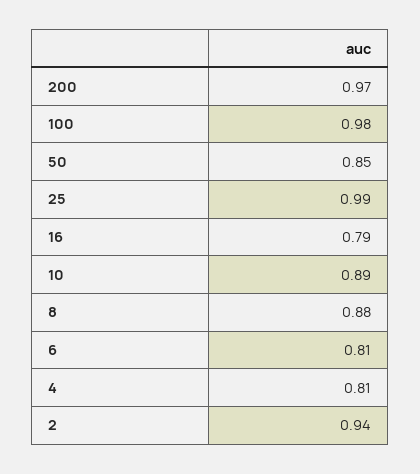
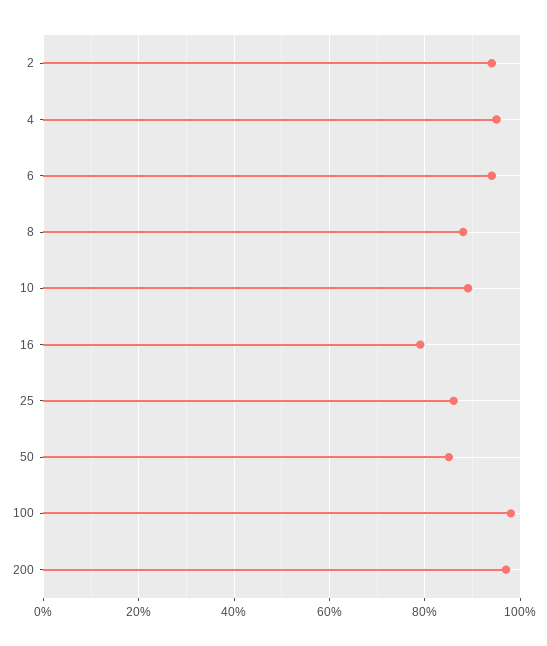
25: 0.99 -> 0.85
6: 0.81 -> 0.95
4: 0.81 -> 0.95

